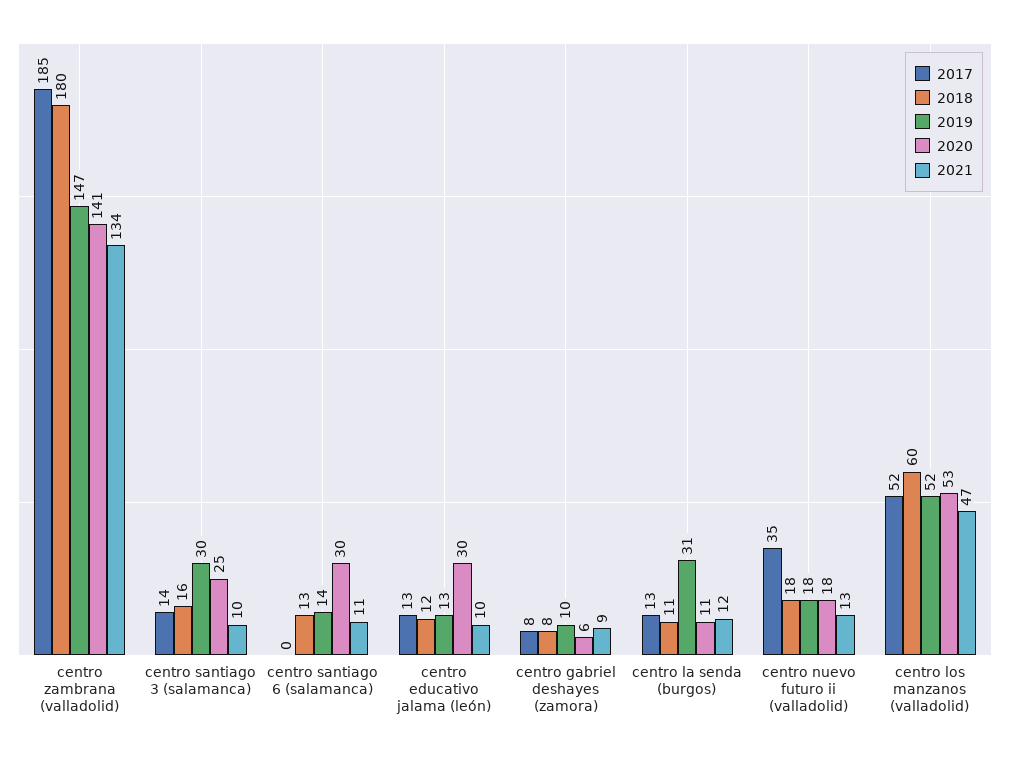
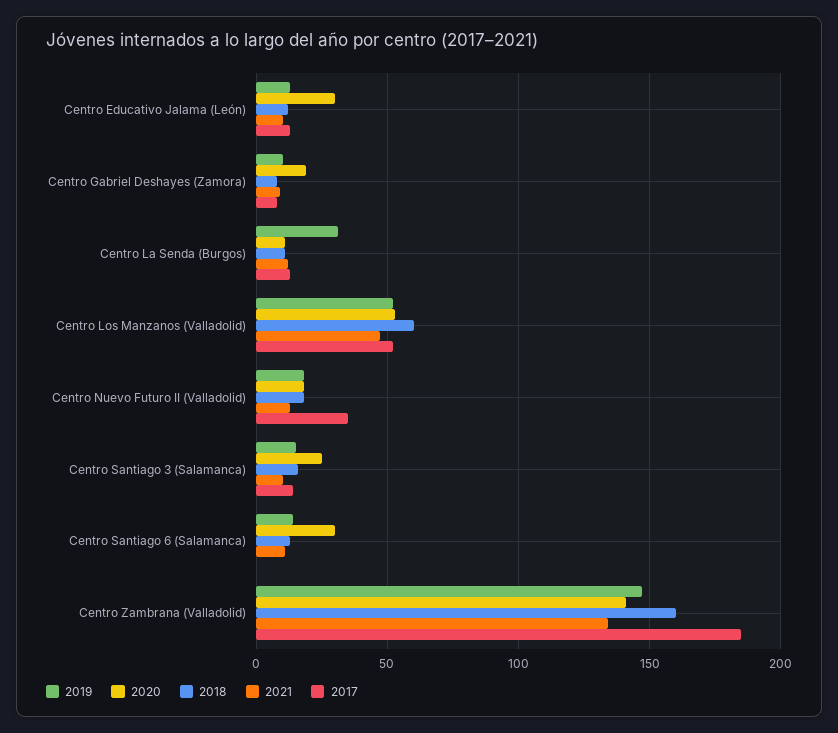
2018, centro zambrana (valladolid): 180 -> 160
2019, centro santiago 3 (salamanca): 30 -> 15
2020, centro gabriel deshayes (zamora): 6 -> 20

